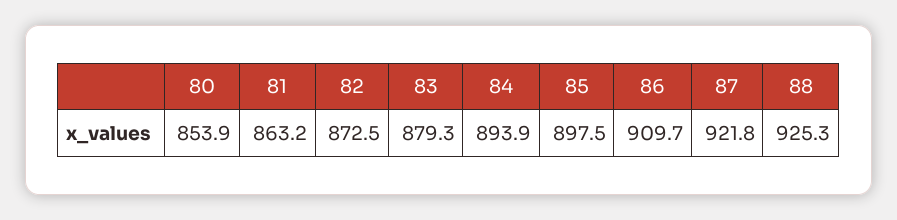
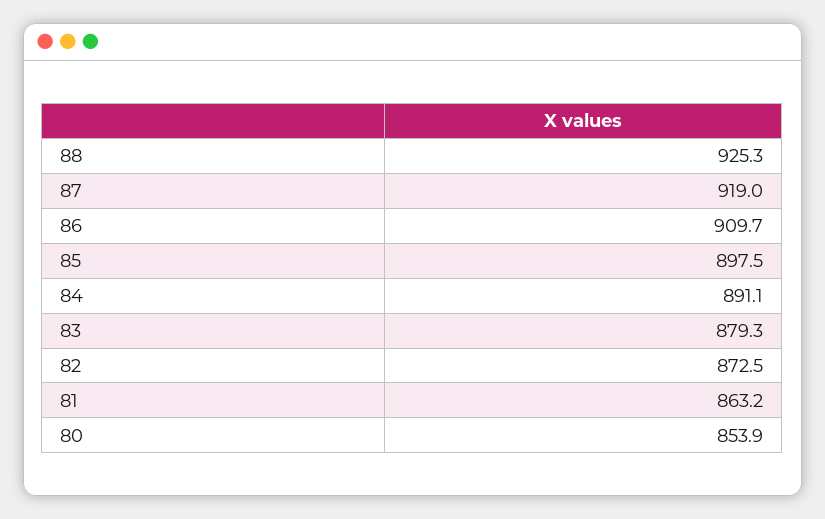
84: 893.9 -> 891.1
87: 921.8 -> 919

